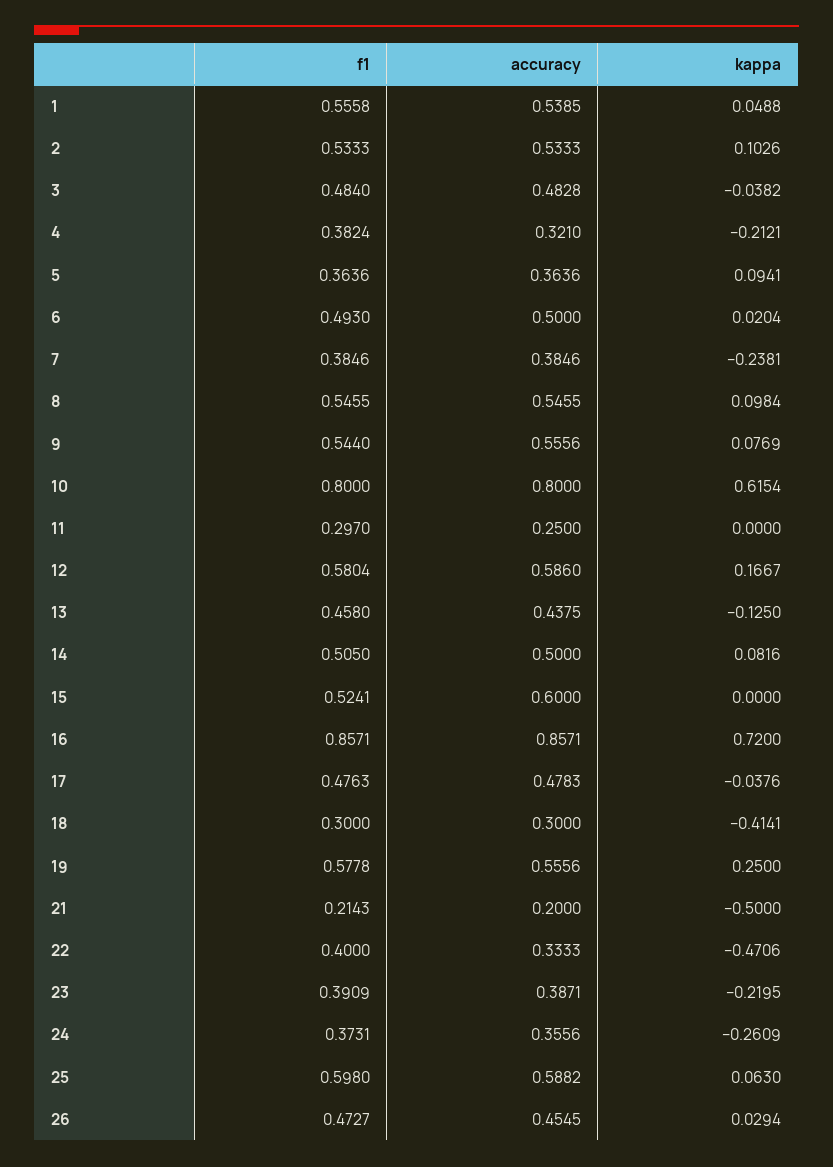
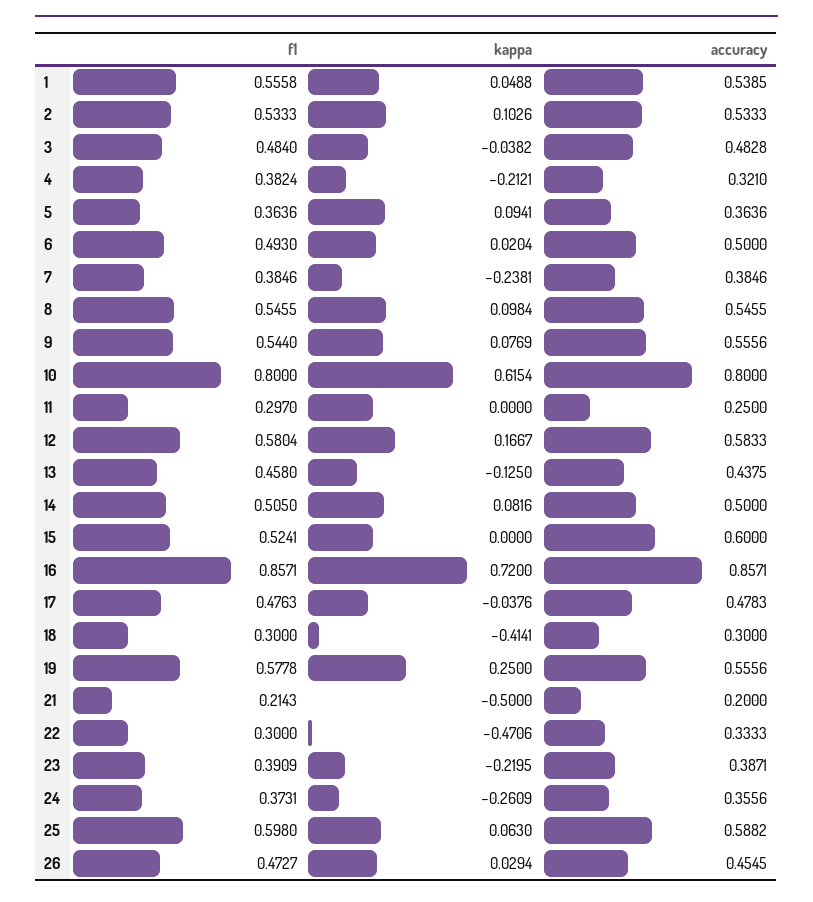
accuracy, 12: 0.586 -> 0.5833
f1, 22: 0.4 -> 0.3

